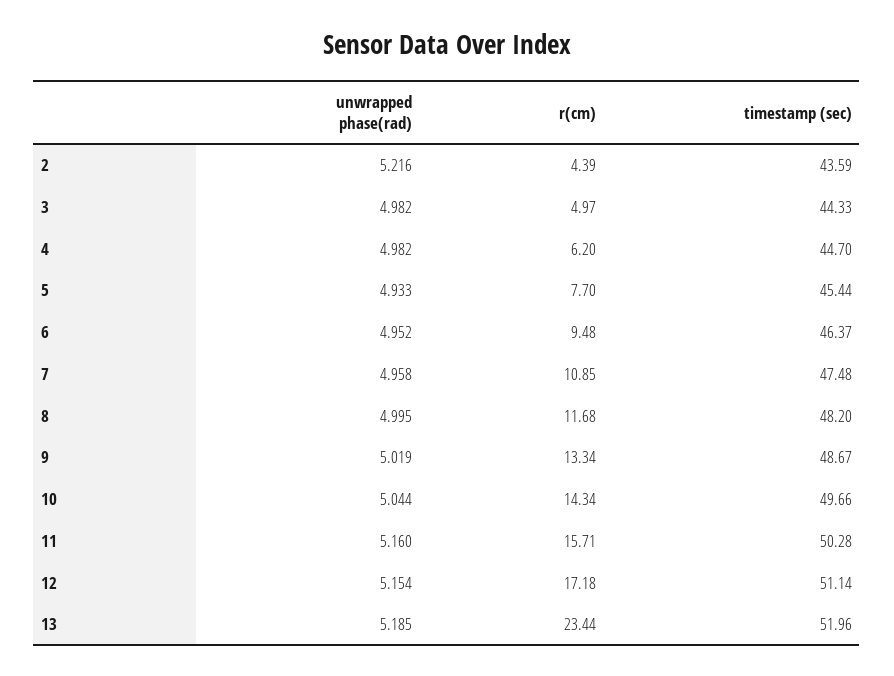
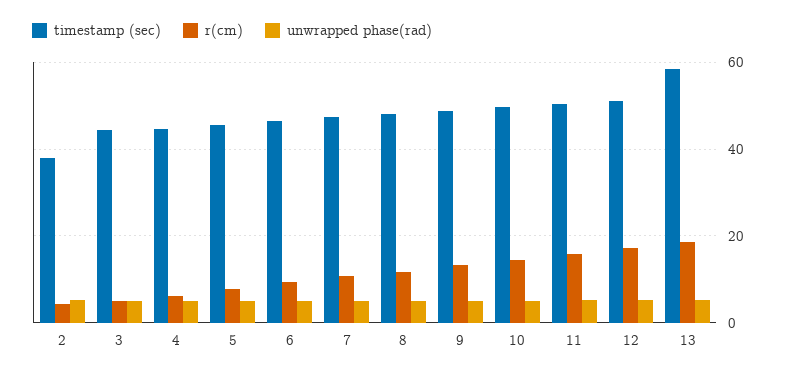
timestamp (sec), 2: 43.59 -> 38
r(cm), 13: 23.44 -> 18
timestamp (sec), 13: 51.96 -> 58

